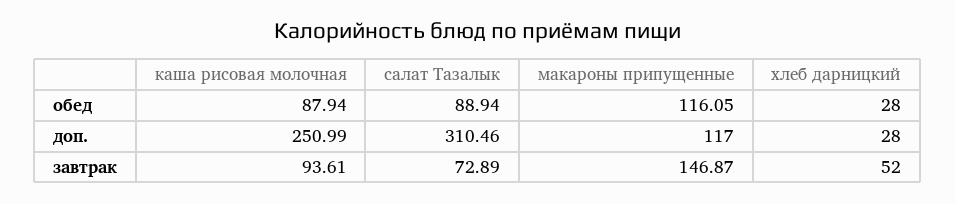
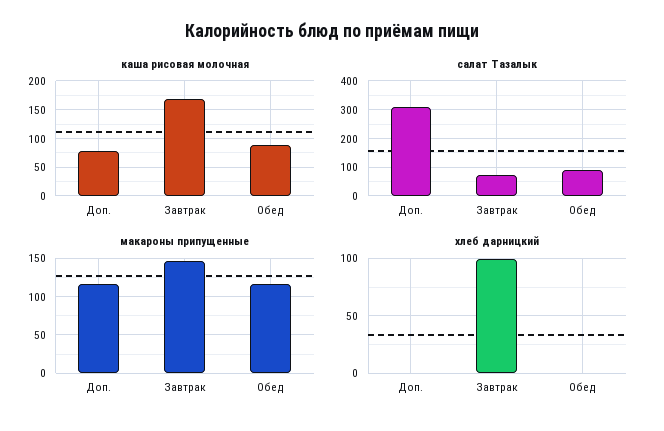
хлеб дарницкий, обед: 28 -> 0
каша рисовая молочная, доп.: 250.99 -> 75
хлеб дарницкий, доп.: 28 -> 0
каша рисовая молочная, завтрак: 93.61 -> 175
хлеб дарницкий, завтрак: 52 -> 100

